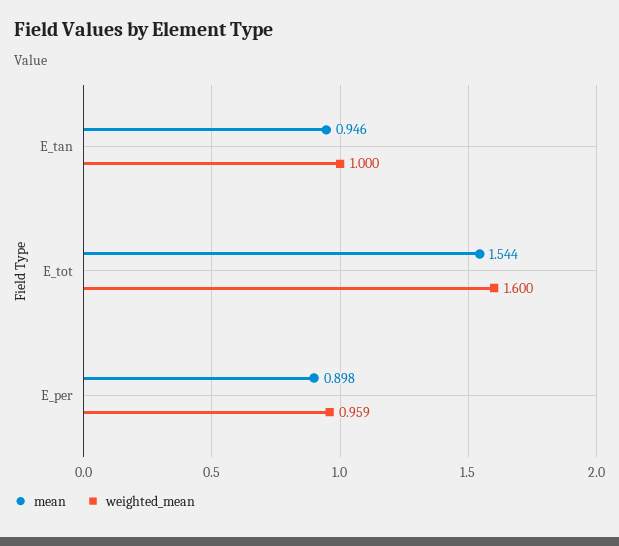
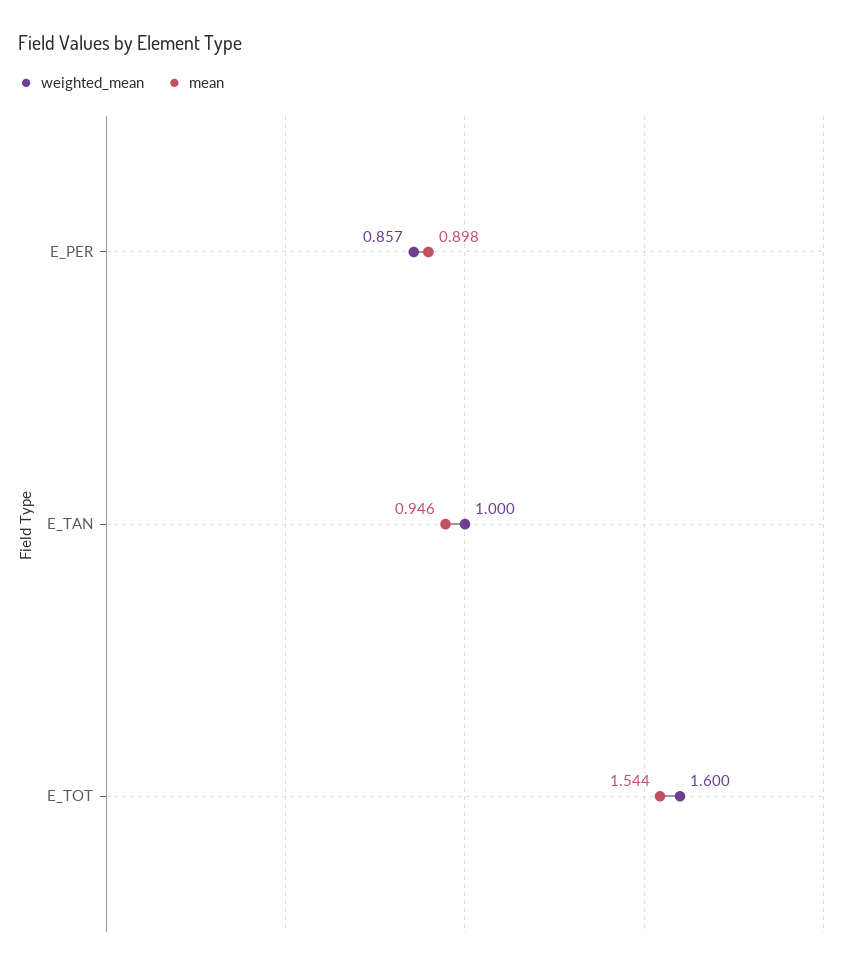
weighted_mean, E_per: 0.959 -> 0.857

